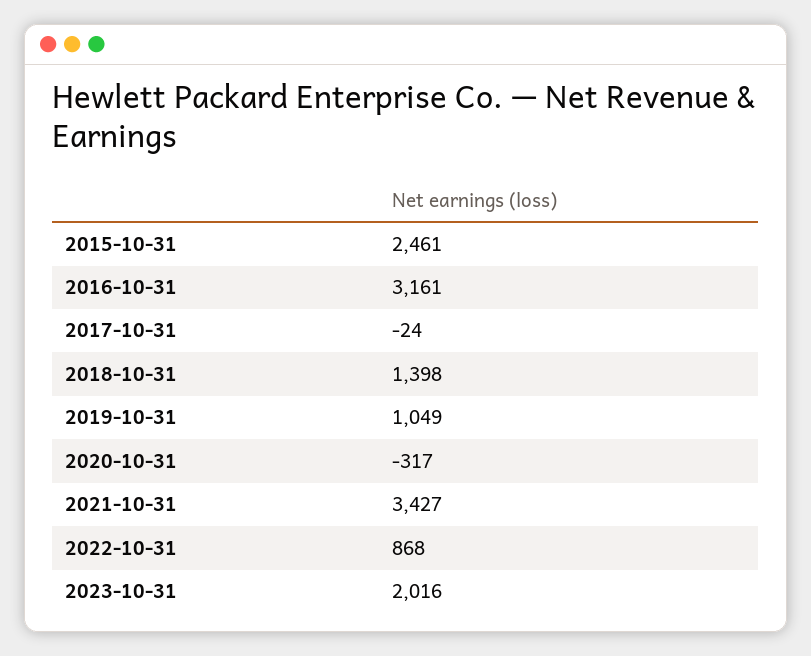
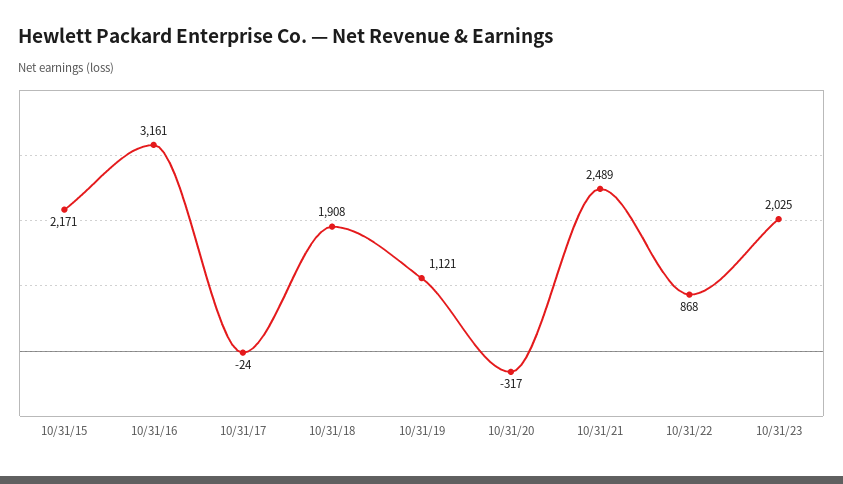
2015-10-31: 2461 -> 2171
2018-10-31: 1398 -> 1908
2019-10-31: 1049 -> 1121
2021-10-31: 3427 -> 2489
2023-10-31: 2016 -> 2025

